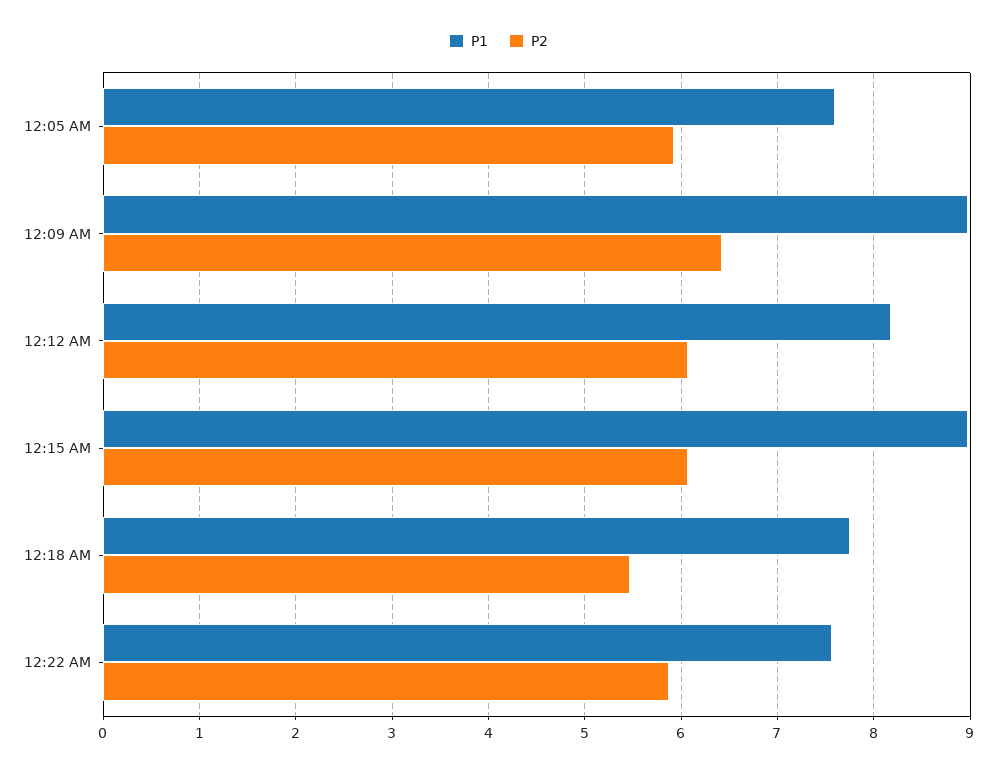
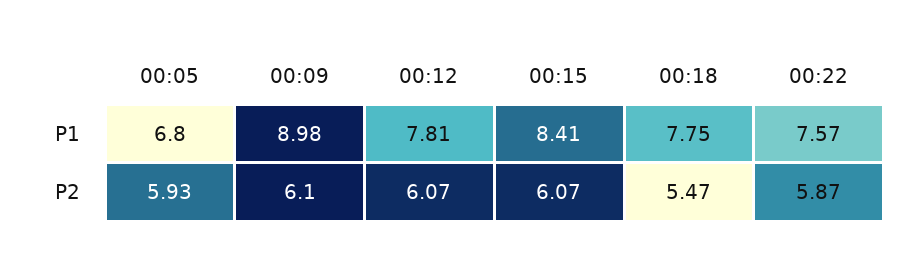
P1, 12:05 AM: 7.6 -> 6.8
P2, 12:09 AM: 6.4 -> 6.1
P1, 12:12 AM: 8.2 -> 7.81
P1, 12:15 AM: 9 -> 8.41

